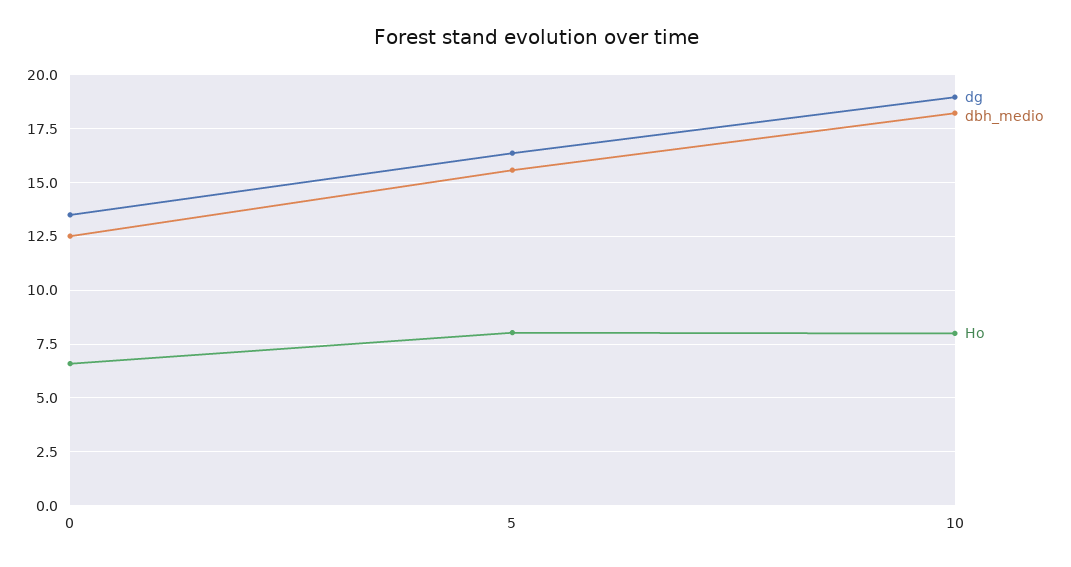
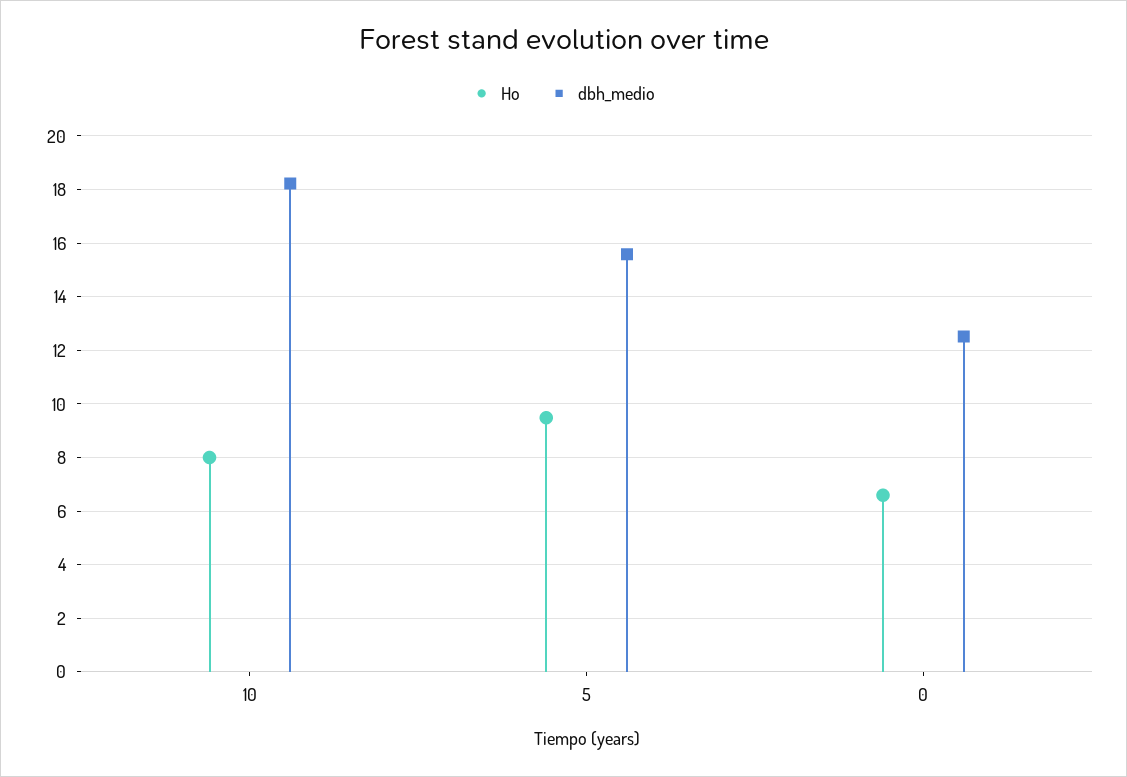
dg, 0: 13.5 -> none
dg, 5: 16.5 -> none
Ho, 5: 8 -> 9.5
dg, 10: 19 -> none

